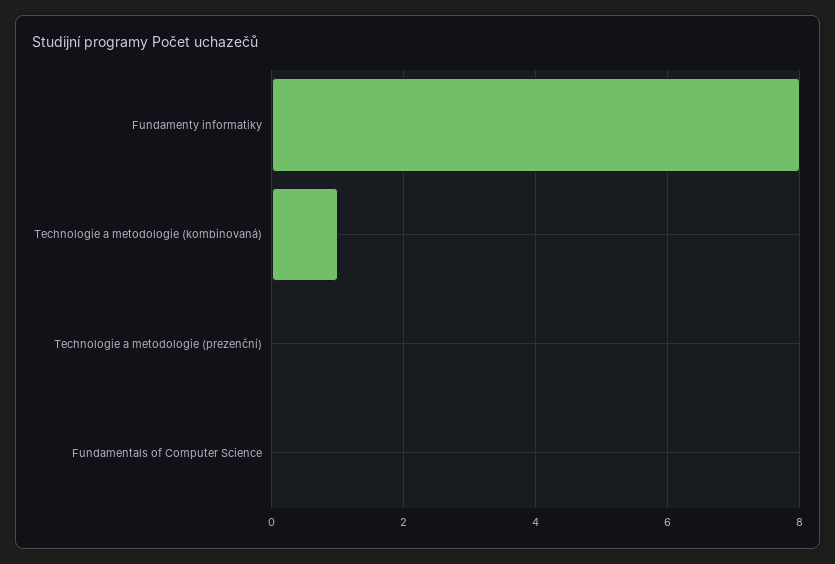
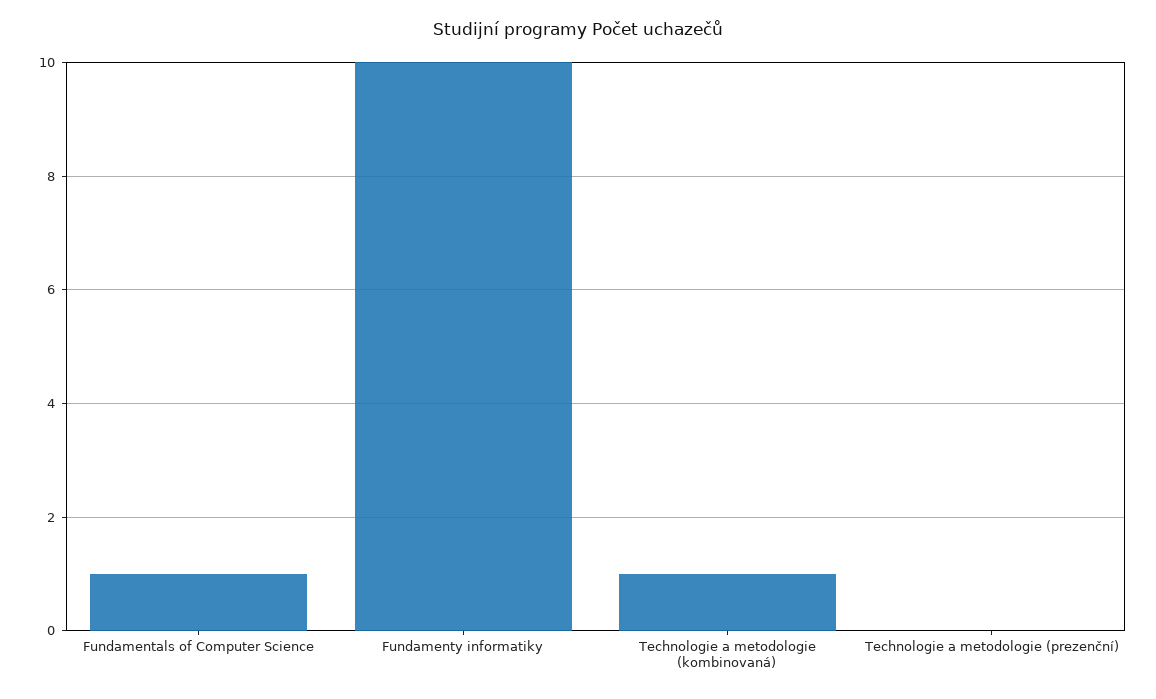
Fundamenty informatiky: 8 -> 10
Fundamentals of Computer Science: 0 -> 1

